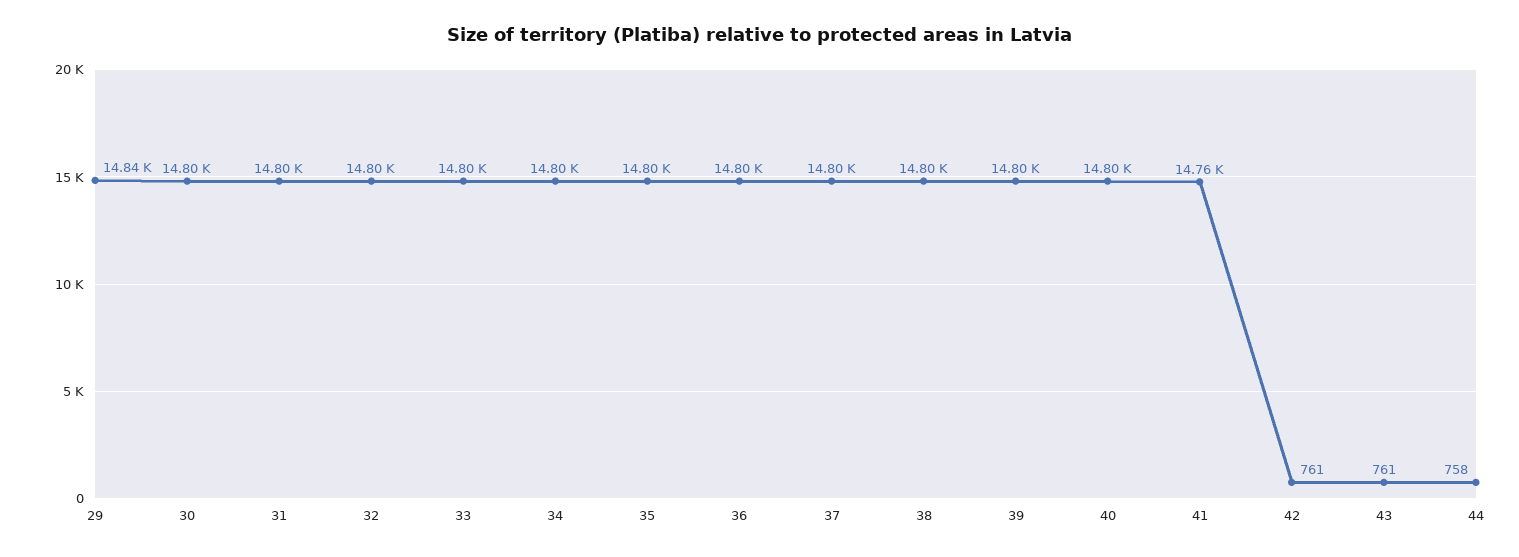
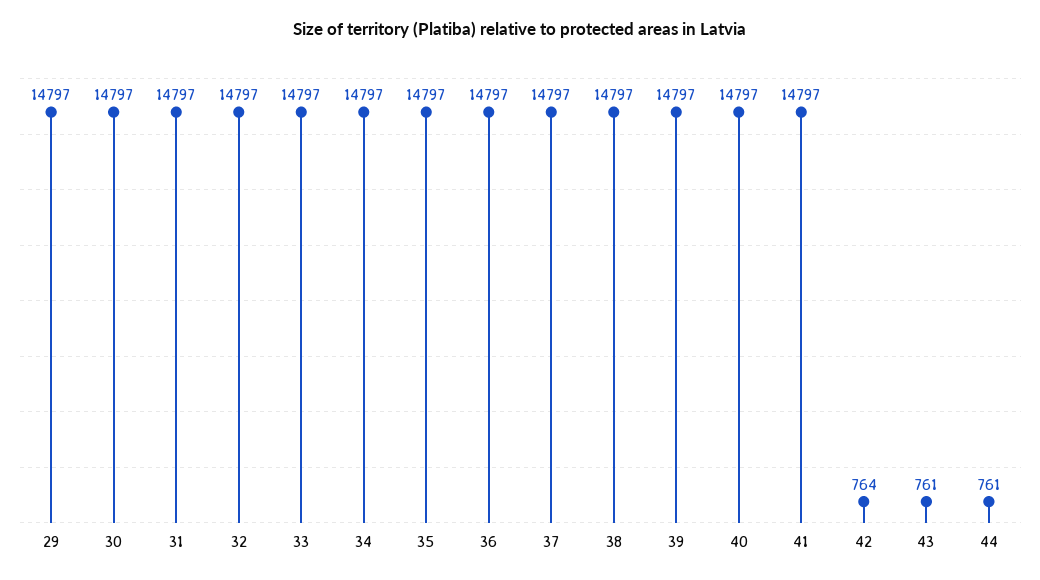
29: 14840 -> 14797
41: 14760 -> 14797
42: 761 -> 764
44: 758 -> 761

